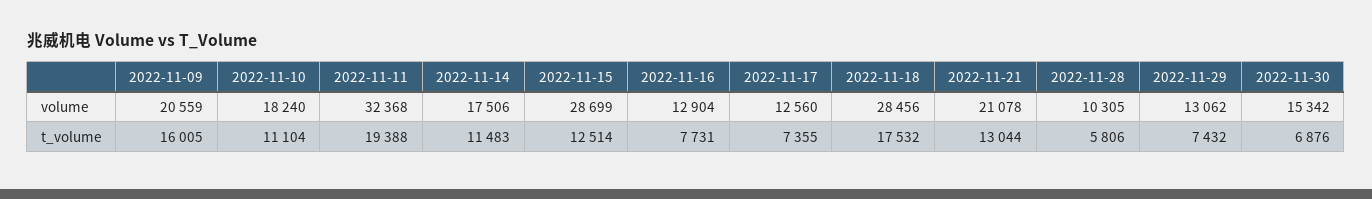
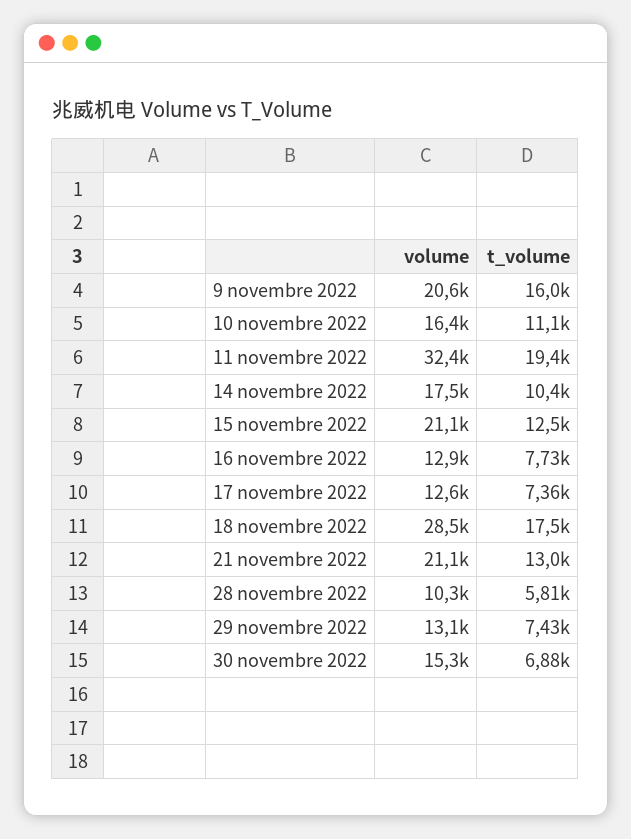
2022-11-10, volume: 18240 -> 16400
2022-11-15, volume: 28699 -> 21100
2022-11-14, t_volume: 11483 -> 10400

